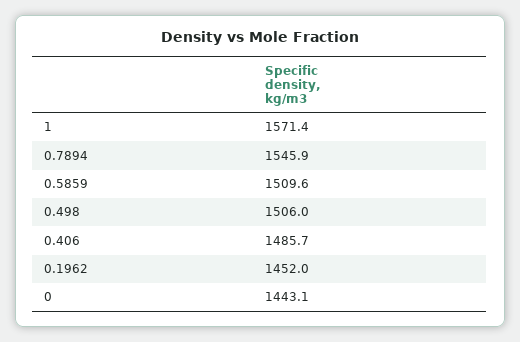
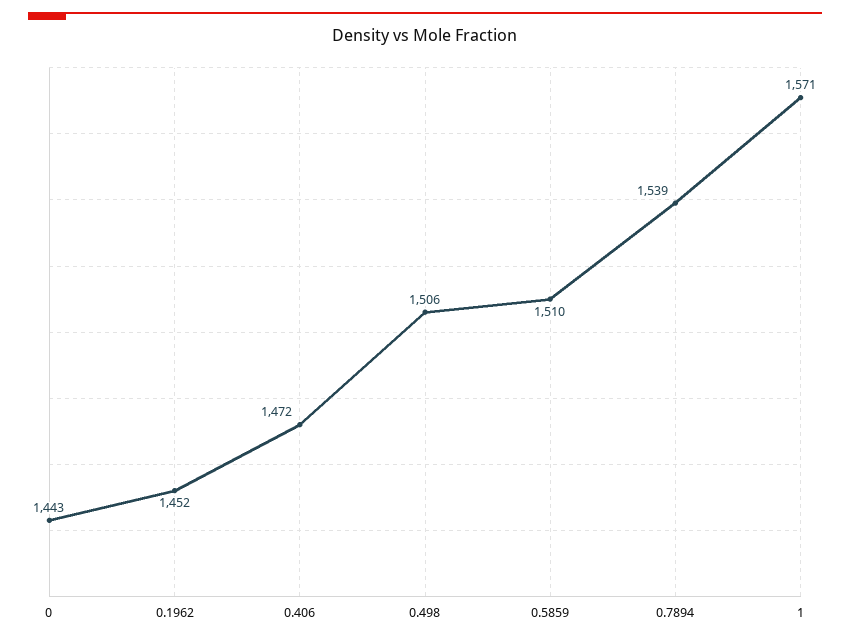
0.7894: 1545.9 -> 1539
0.406: 1485.7 -> 1472

